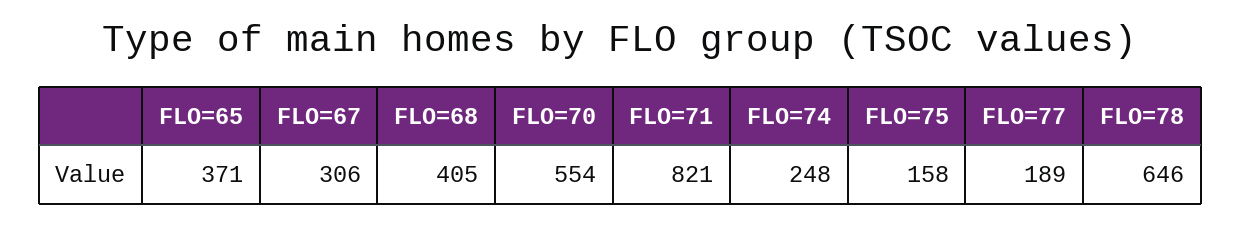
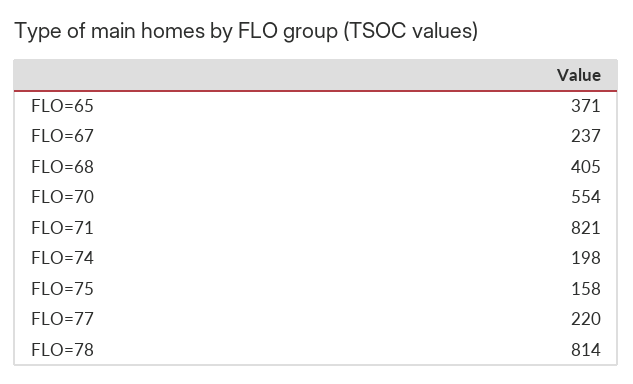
FLO=67: 306 -> 237
FLO=74: 248 -> 198
FLO=77: 189 -> 220
FLO=78: 646 -> 814

